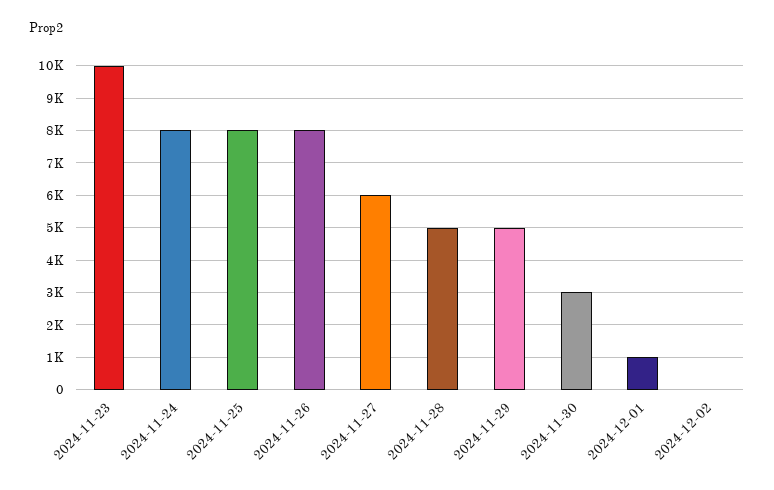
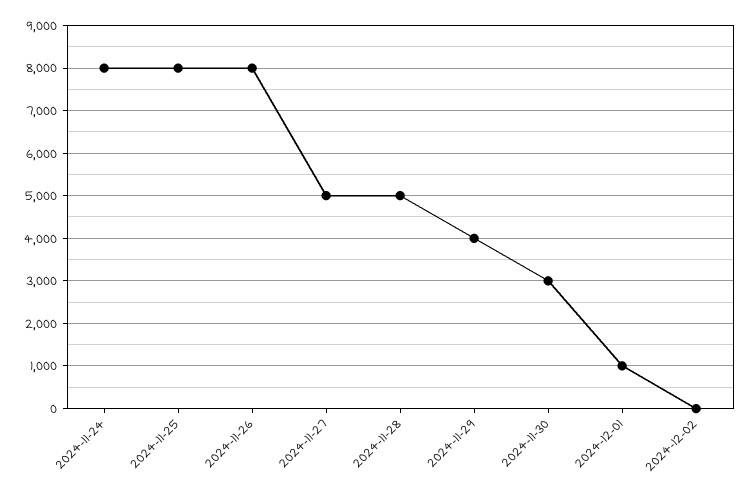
2024-11-23: 10000 -> none
2024-11-27: 6000 -> 5000
2024-11-29: 5000 -> 4000

